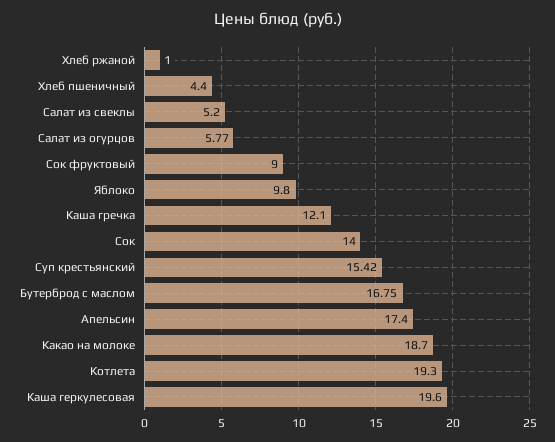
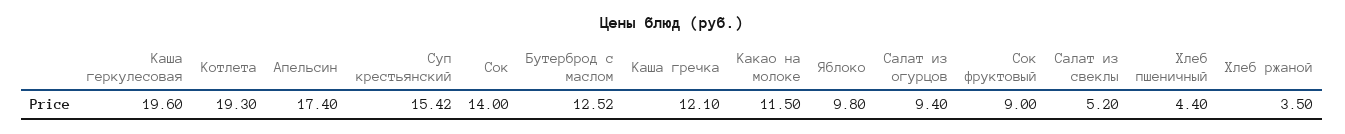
Хлеб ржаной: 1 -> 3.5
Салат из огурцов: 5.77 -> 9.4
Бутерброд с маслом: 16.75 -> 12.52
Какао на молоке: 18.7 -> 11.5

